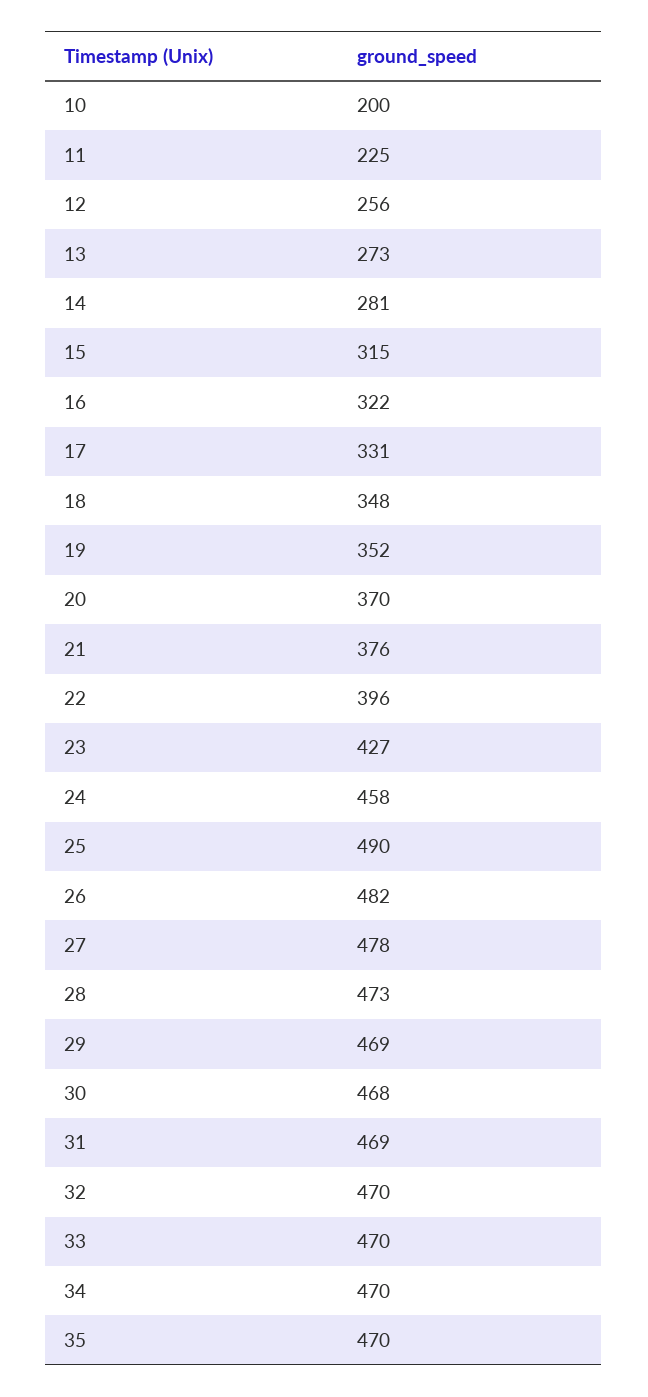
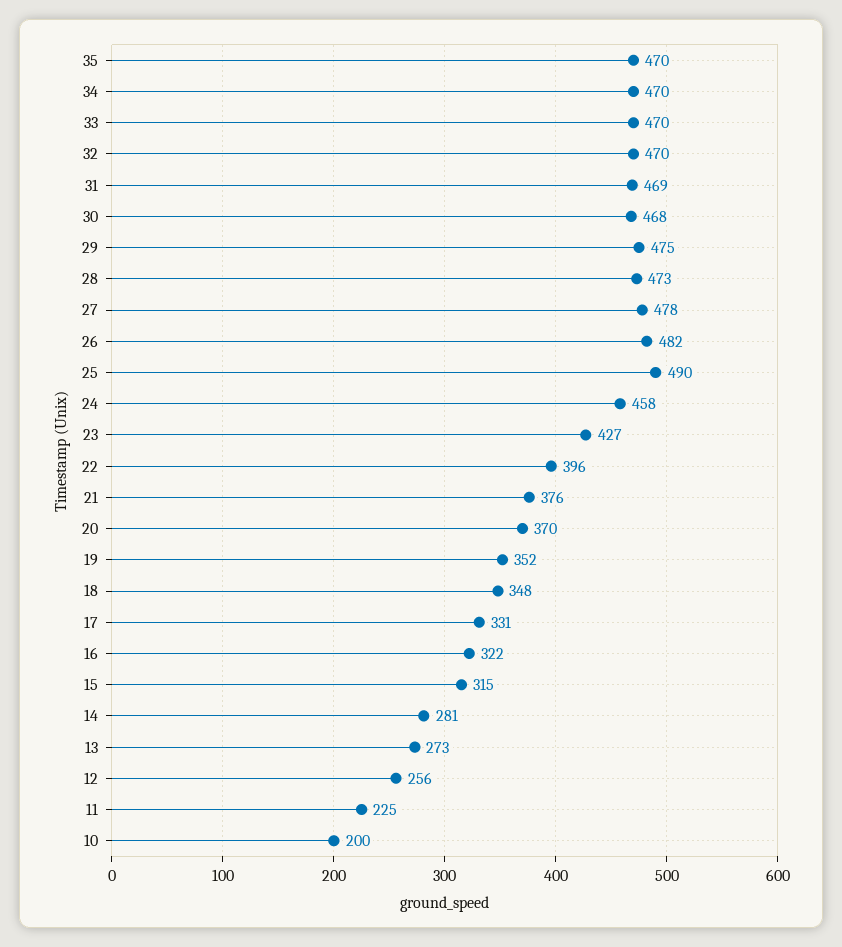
29: 469 -> 475

